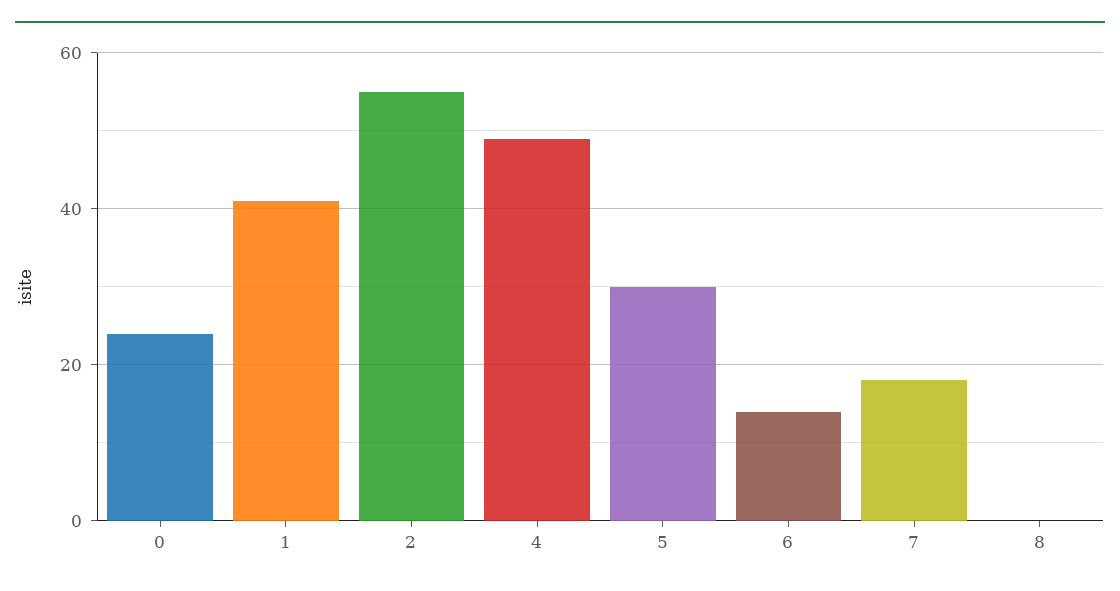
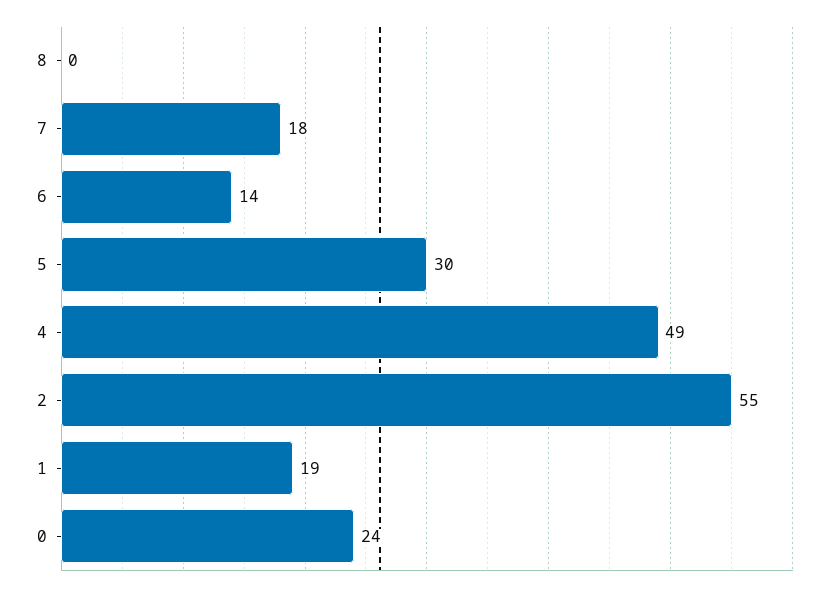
1: 40 -> 19

